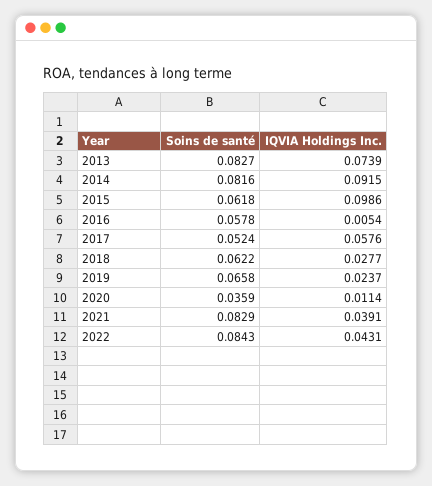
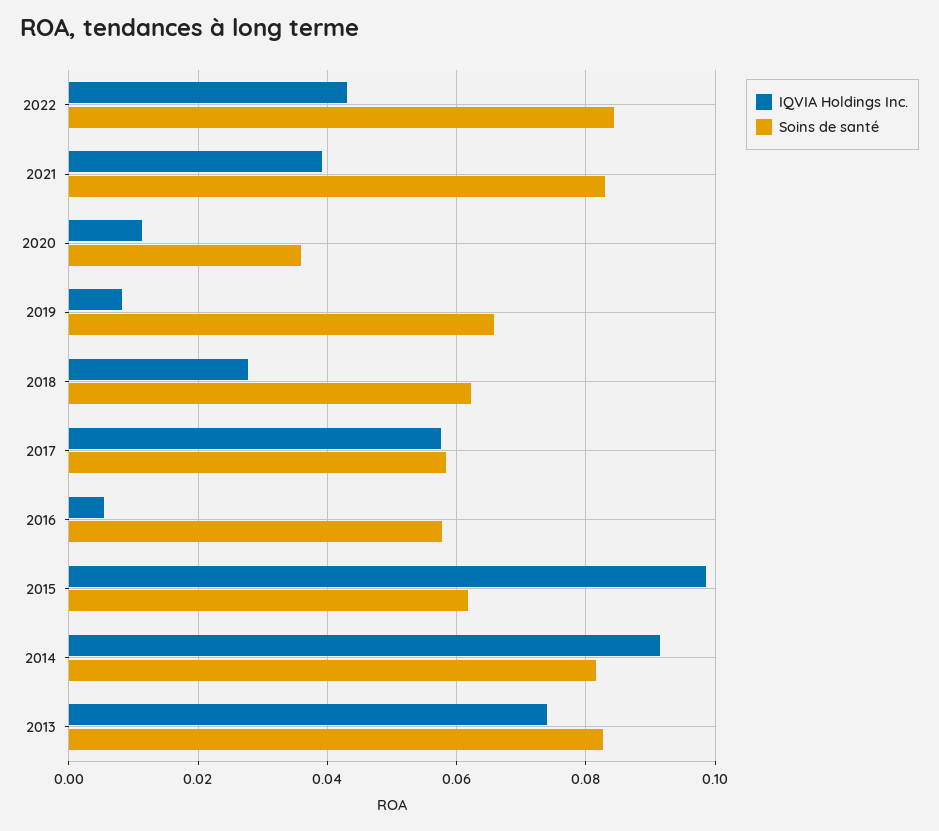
Soins de santé, 2017: 0.0524 -> 0.058
IQVIA Holdings Inc., 2019: 0.0237 -> 0.008

